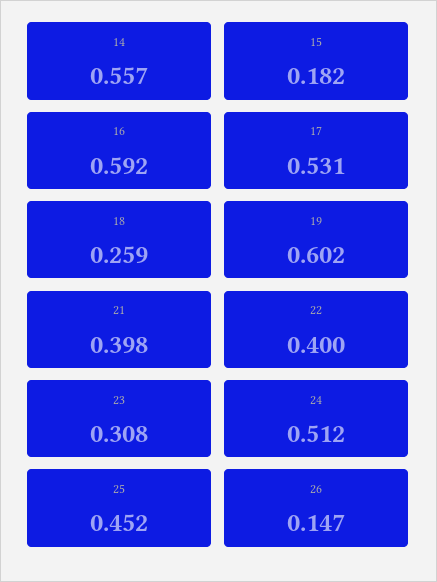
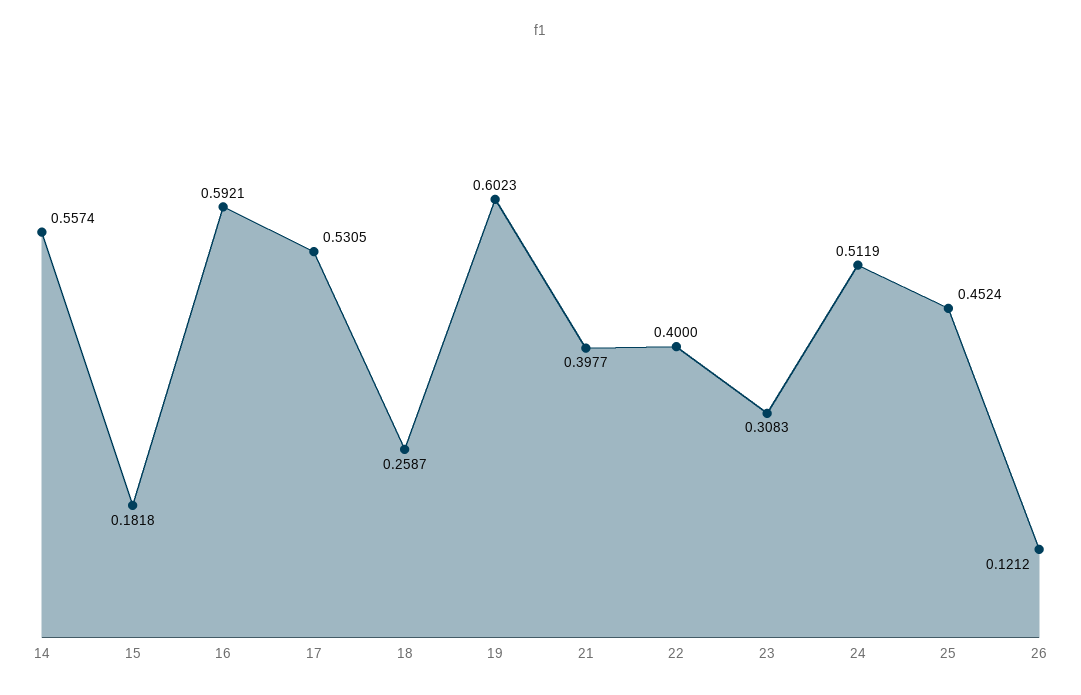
26: 0.147 -> 0.1212

